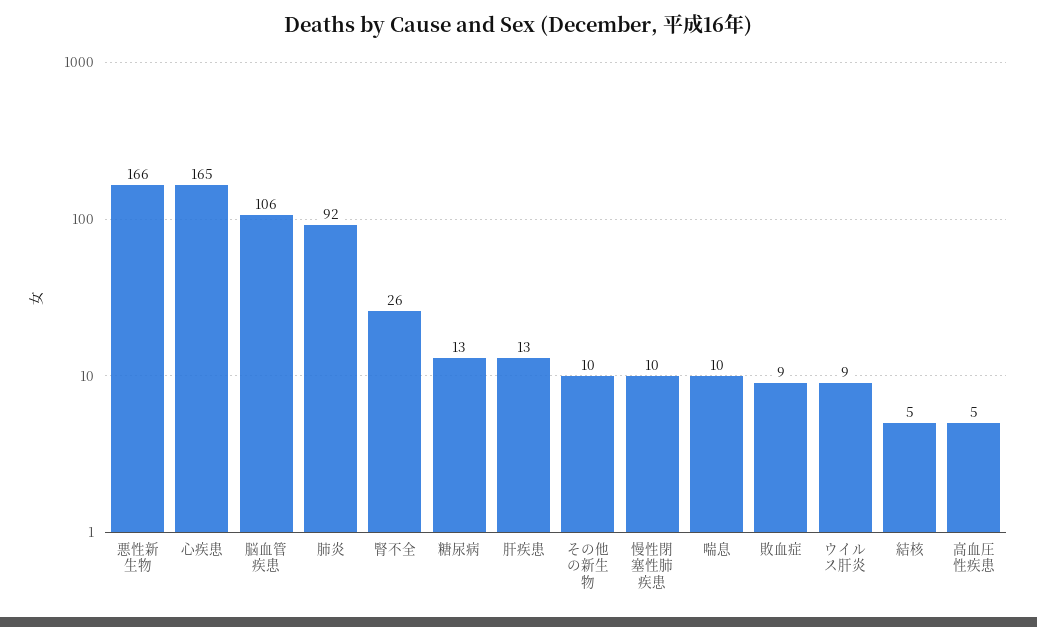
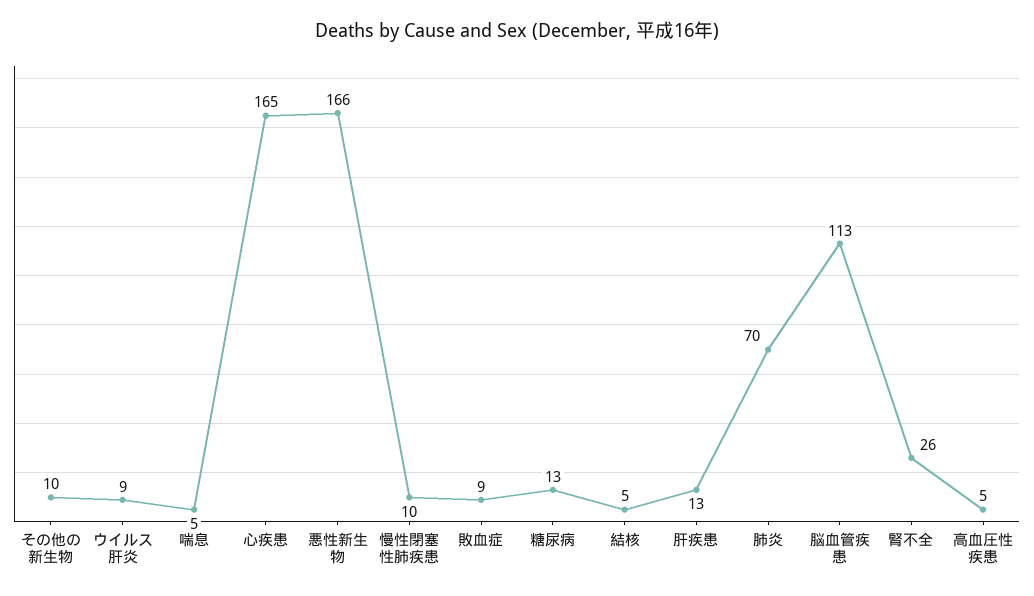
脳血管疾患: 106 -> 113
肺炎: 92 -> 70
喘息: 10 -> 5

